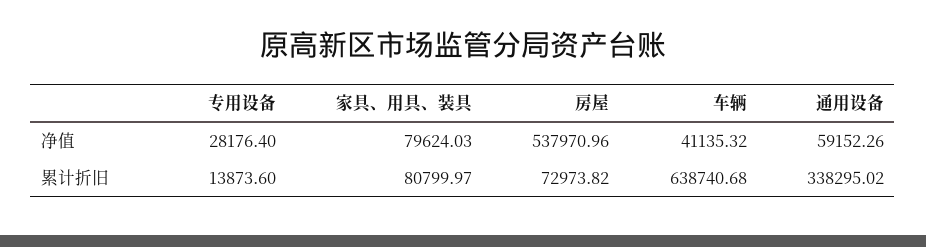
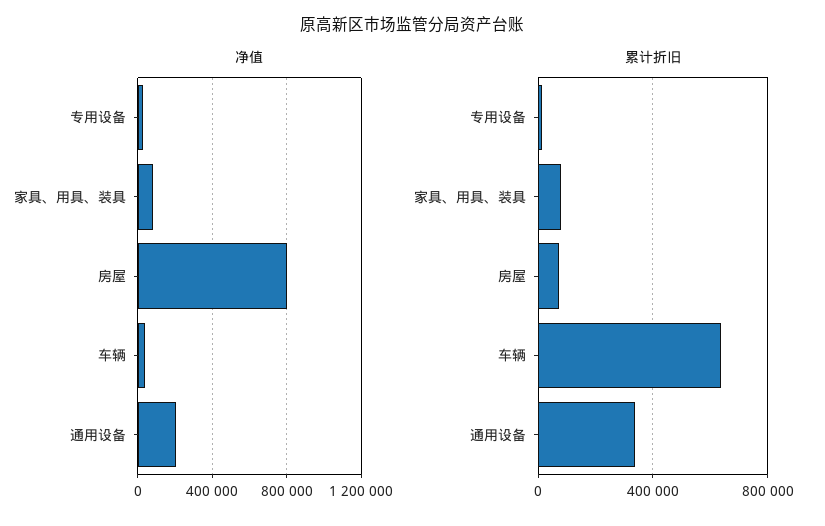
净值, 房屋: 537970.96 -> 800000
净值, 通用设备: 59152.26 -> 200000

